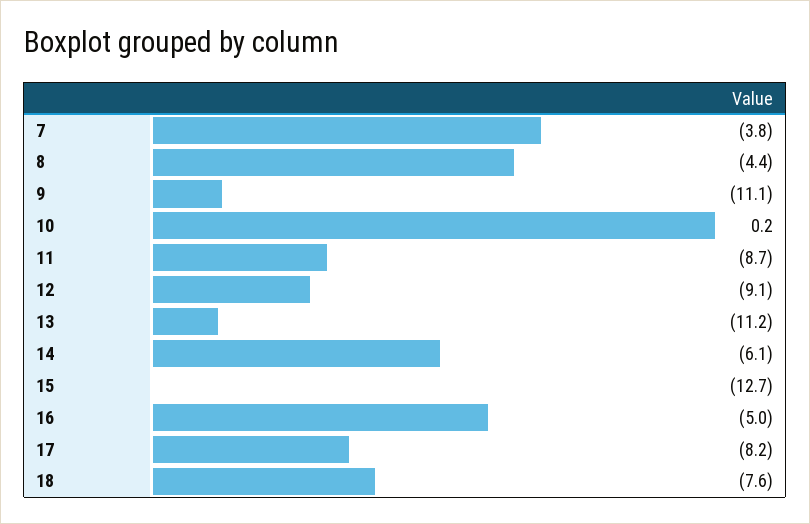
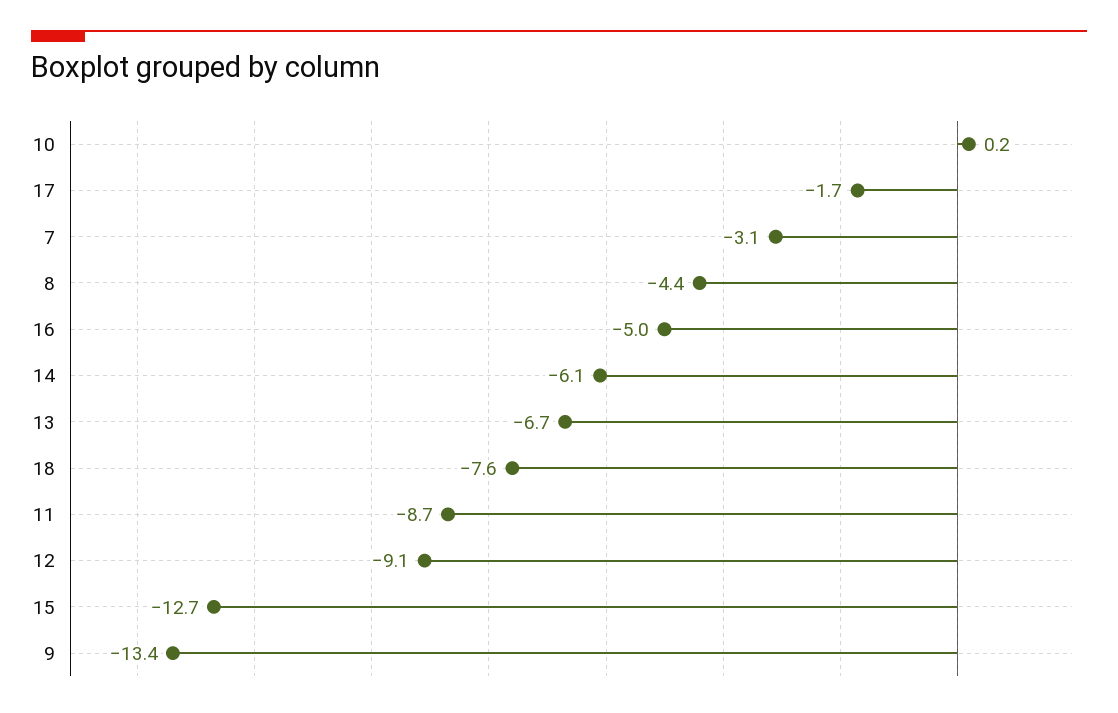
7: -3.8 -> -3.1
9: -11.1 -> -13.4
13: -11.2 -> -6.7
17: -8.2 -> -1.7

